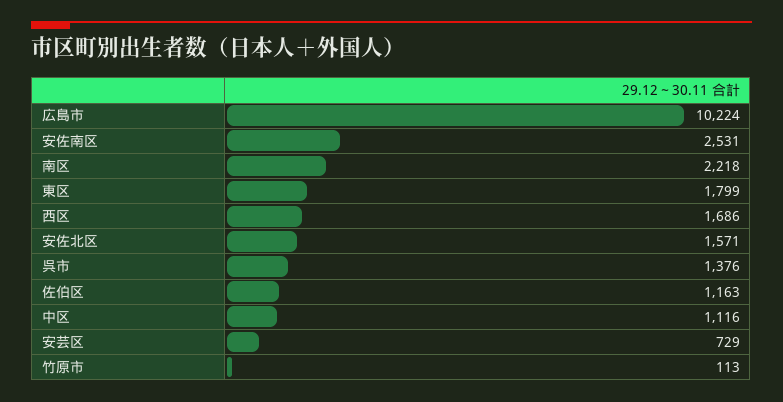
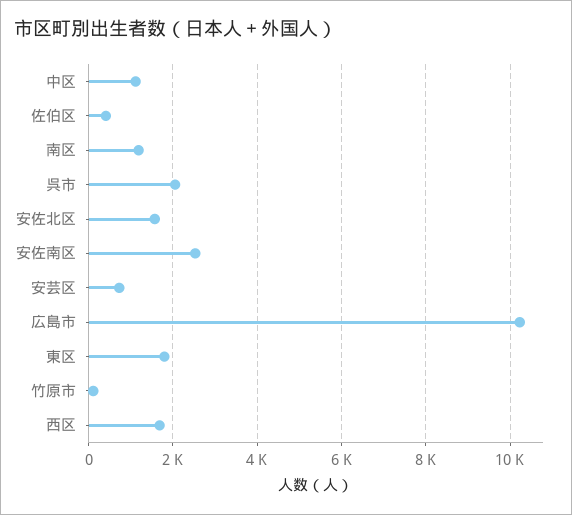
南区: 2218 -> 1200
呉市: 1376 -> 2000
佐伯区: 1163 -> 400

